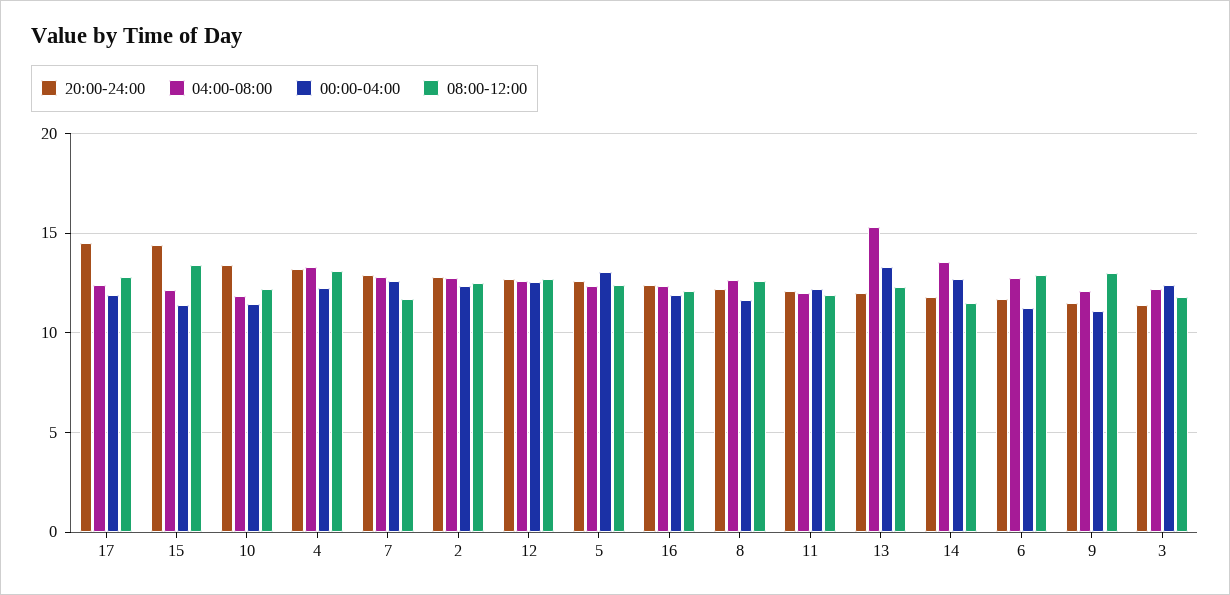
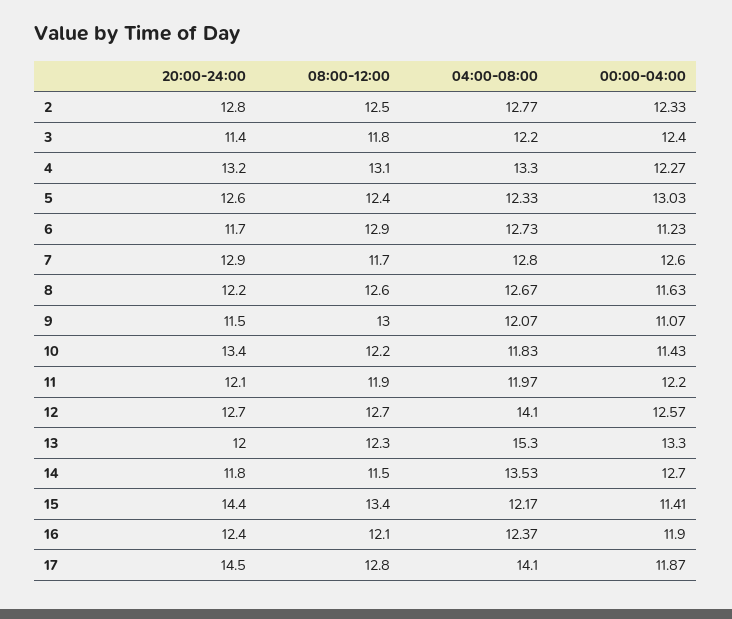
04:00-08:00, 17: 12.5 -> 14.1
04:00-08:00, 12: 12.5 -> 14.1

